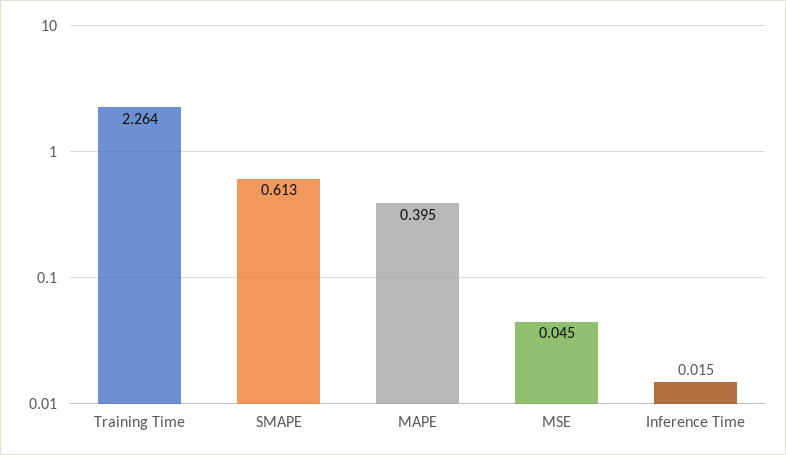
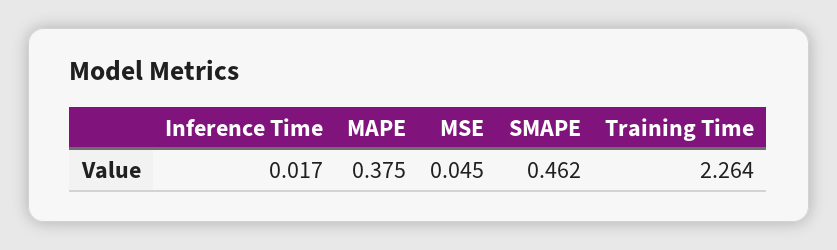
SMAPE: 0.613 -> 0.462
MAPE: 0.395 -> 0.375
Inference Time: 0.015 -> 0.017

